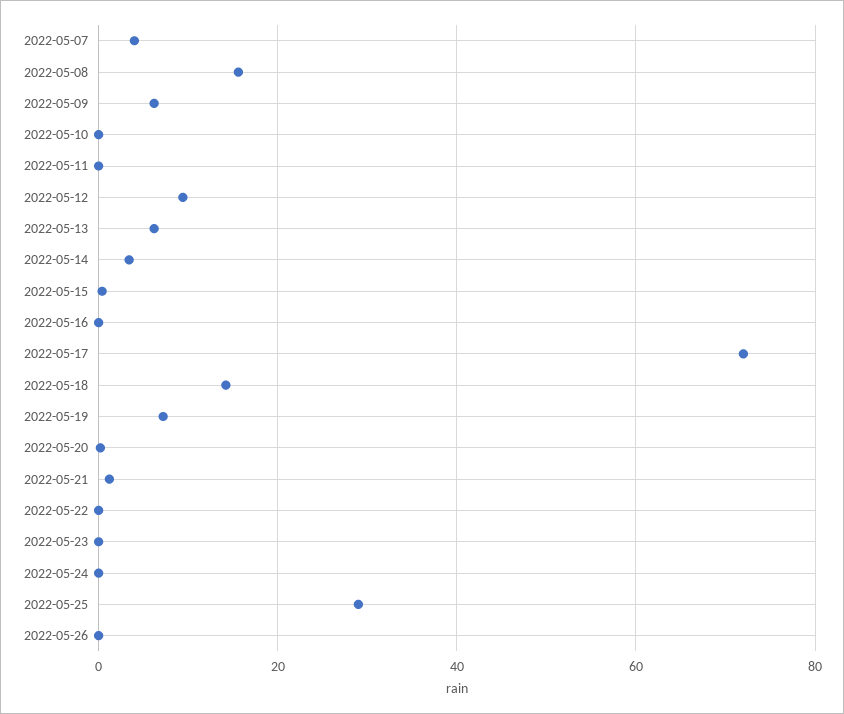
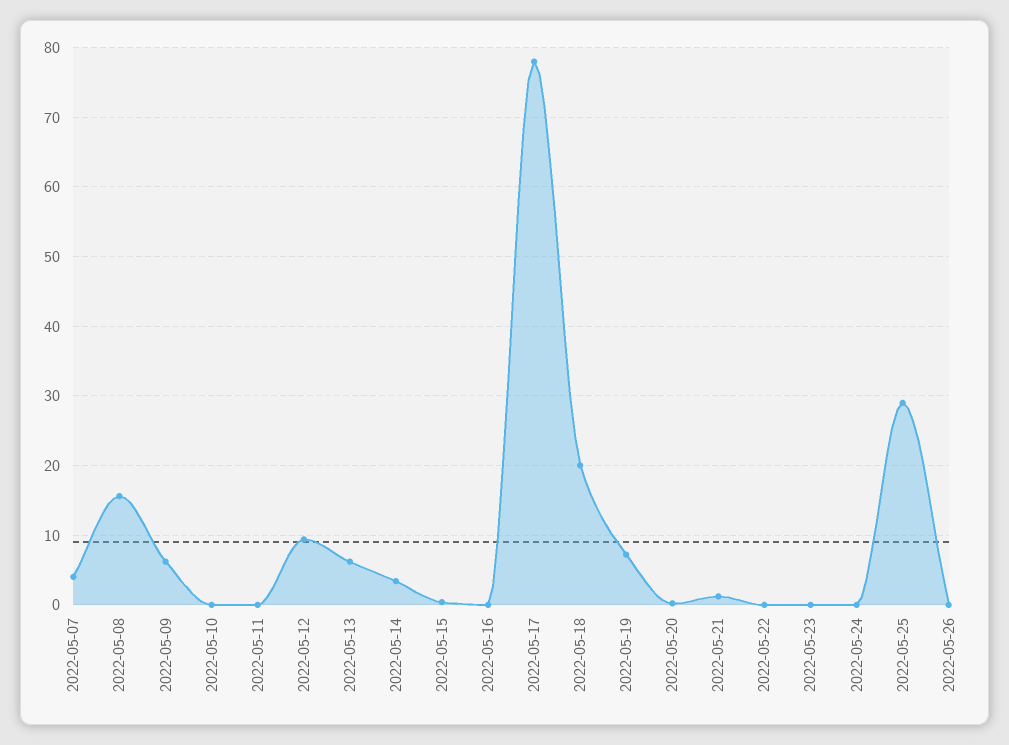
2022-05-17: 72 -> 78
2022-05-18: 14 -> 20

